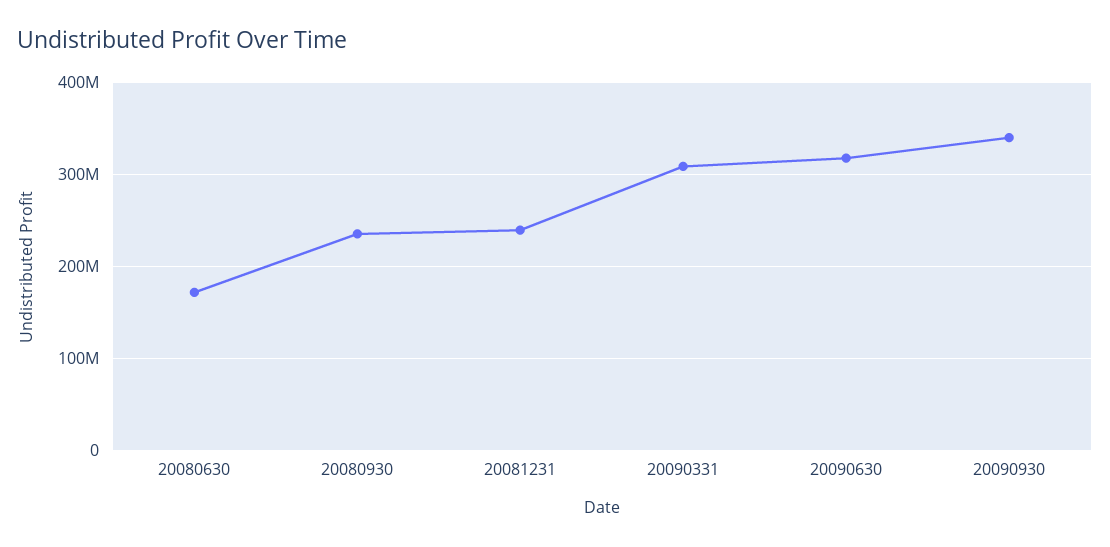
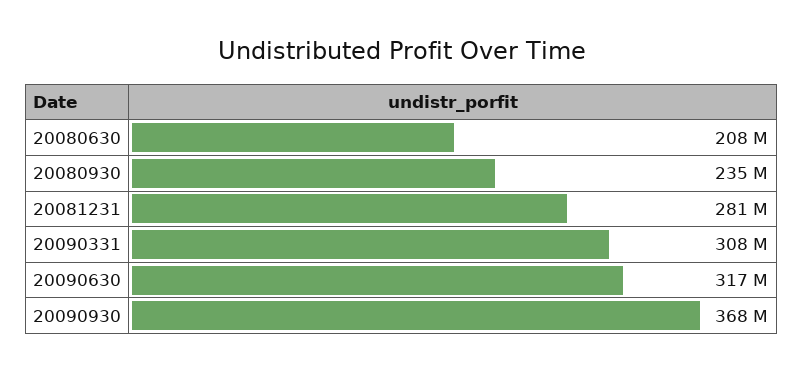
20080630: 170000000 -> 208000000
20081231: 240000000 -> 281000000
20090930: 340000000 -> 368000000

